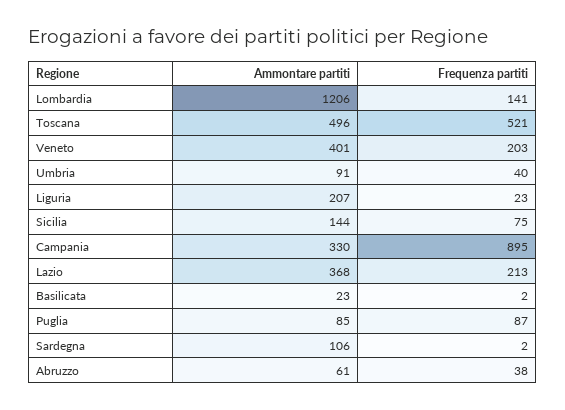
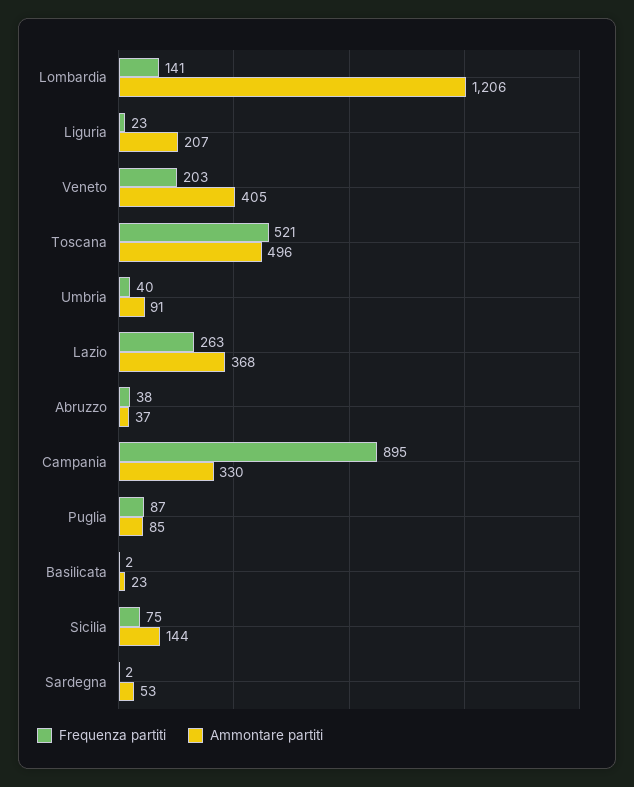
Ammontare partiti, Veneto: 401 -> 405
Frequenza partiti, Lazio: 213 -> 263
Ammontare partiti, Sardegna: 106 -> 53
Ammontare partiti, Abruzzo: 61 -> 37

